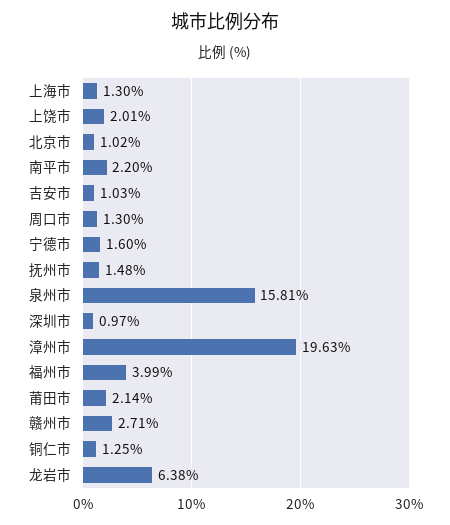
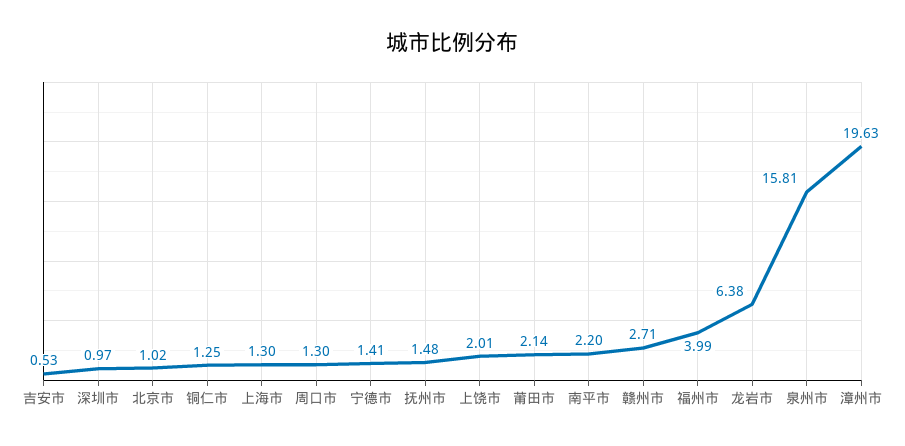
吉安市: 1.03 -> 0.53
宁德市: 1.6 -> 1.41

